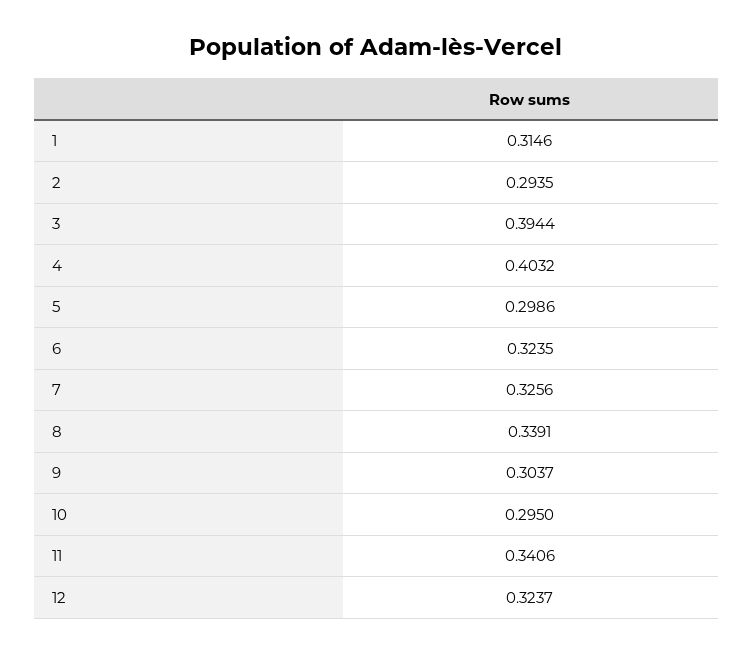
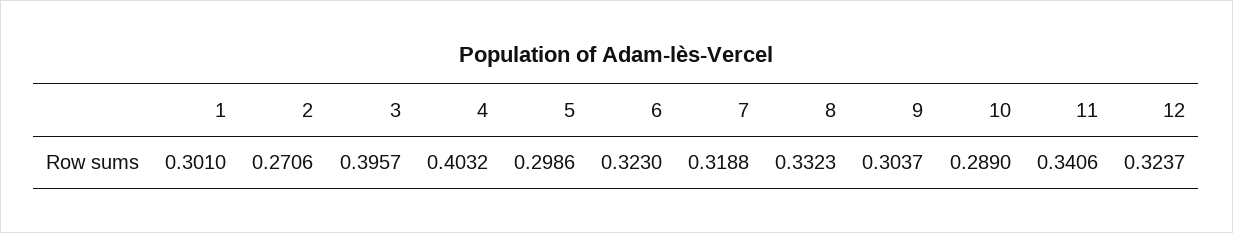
1: 0.3146 -> 0.301
2: 0.2935 -> 0.2706
3: 0.3944 -> 0.3957
6: 0.3235 -> 0.323
7: 0.3256 -> 0.3188
8: 0.3391 -> 0.3323
10: 0.295 -> 0.289

